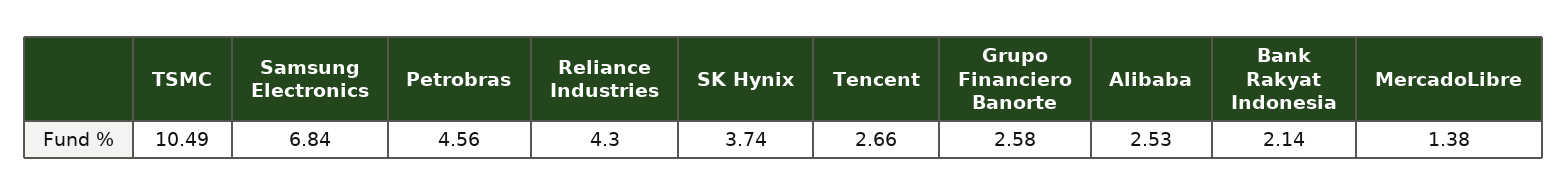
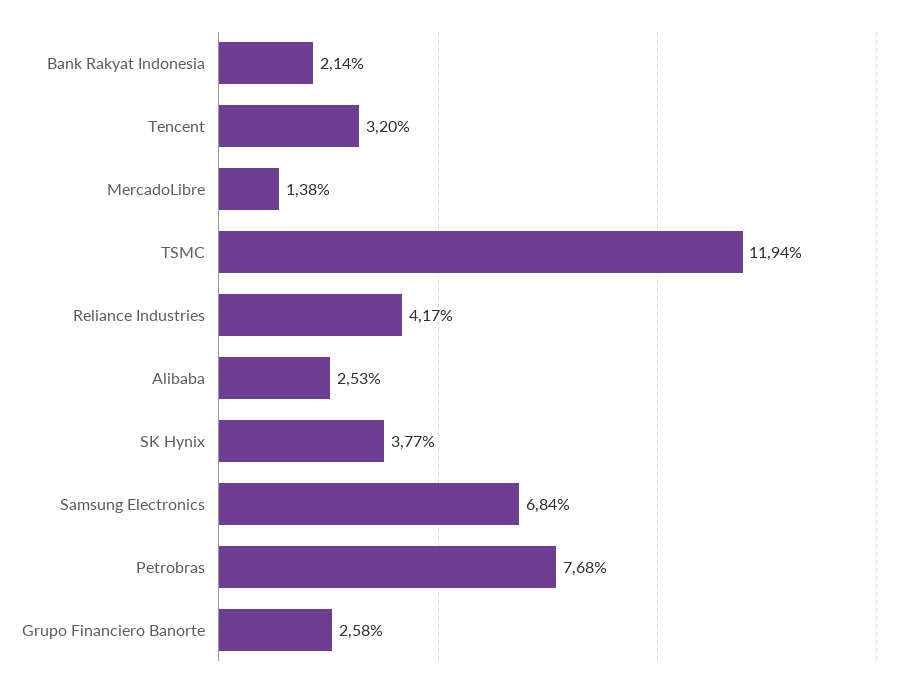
TSMC: 10.49 -> 11.94
Petrobras: 4.56 -> 7.68
Reliance Industries: 4.3 -> 4.17
SK Hynix: 3.74 -> 3.77
Tencent: 2.66 -> 3.2

